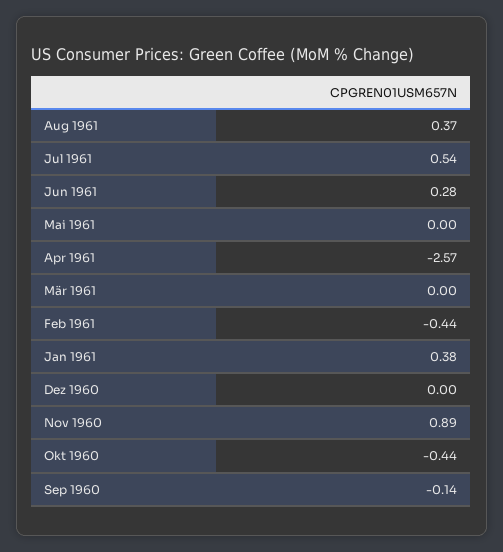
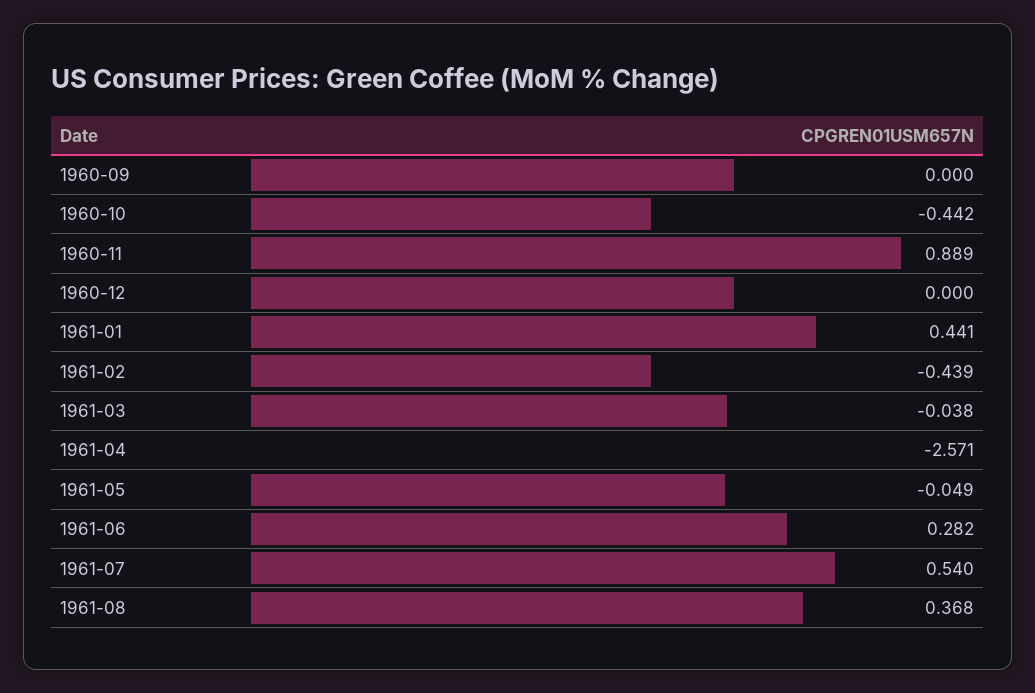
Mai 1961: 0 -> -0.049
Mär 1961: 0 -> -0.038
Jan 1961: 0.38 -> 0.441
Sep 1960: -0.14 -> 0

